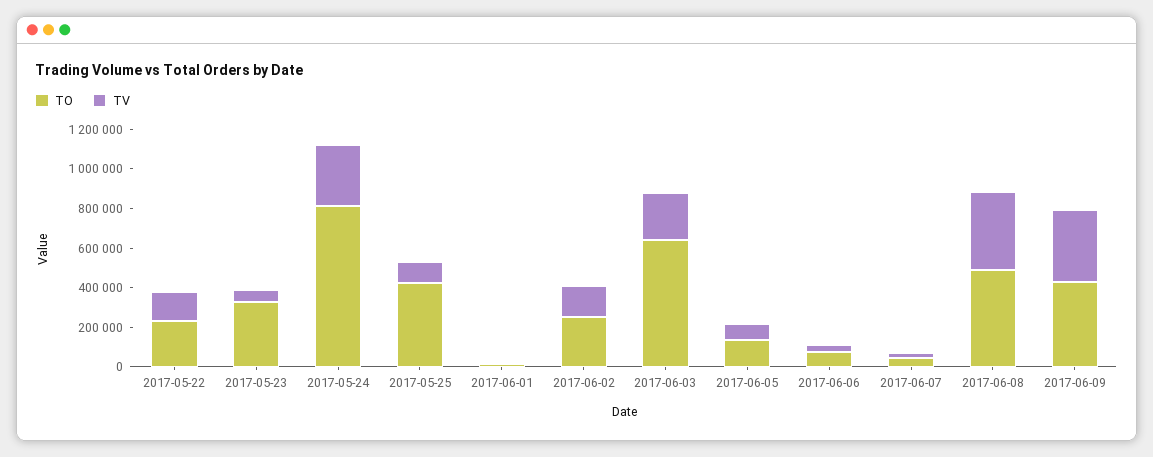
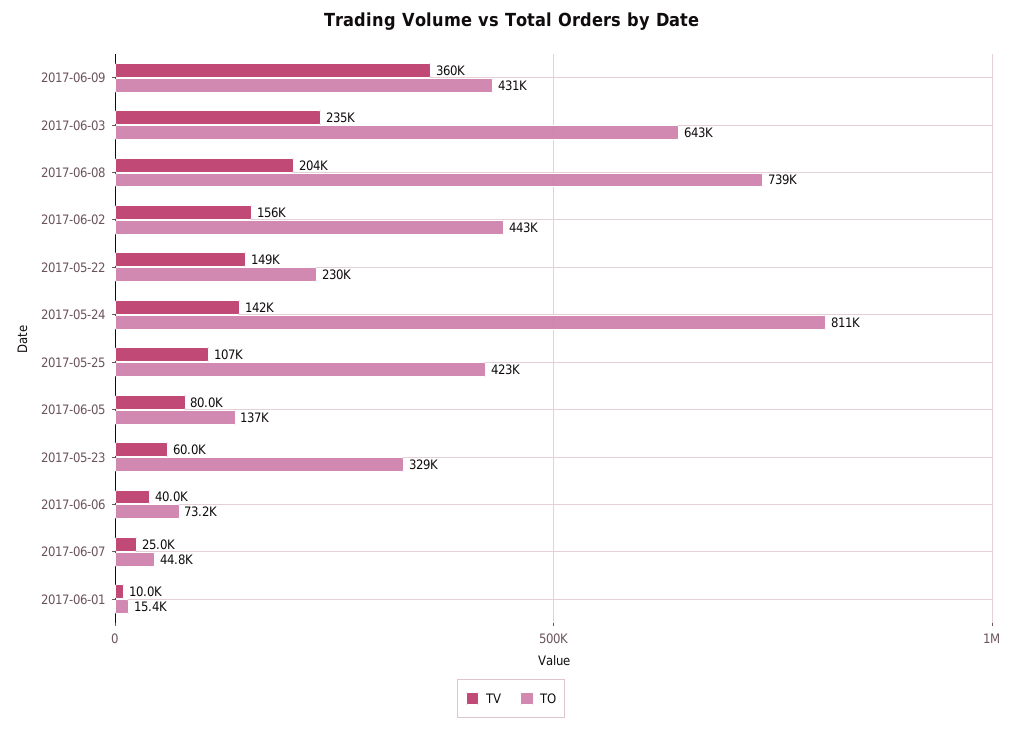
TV, 2017-05-24: 300000 -> 142000
TO, 2017-06-02: 250000 -> 443000
TO, 2017-06-08: 500000 -> 739000
TV, 2017-06-08: 400000 -> 204000

